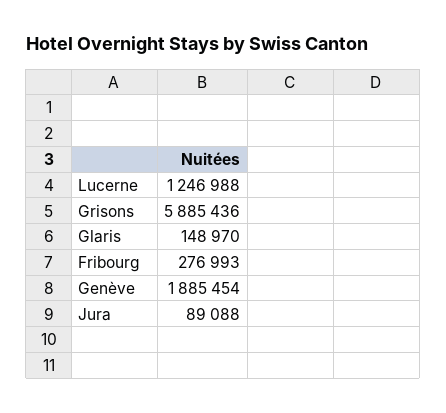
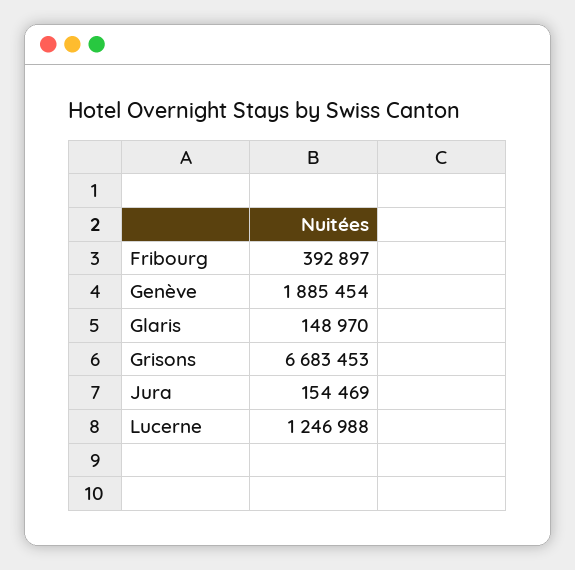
Grisons: 5885436 -> 6683453
Fribourg: 276993 -> 392897
Jura: 89088 -> 154469

